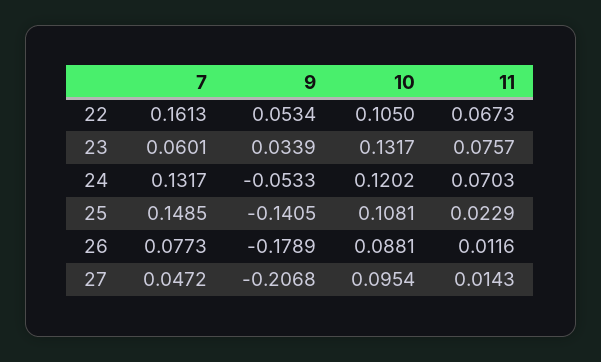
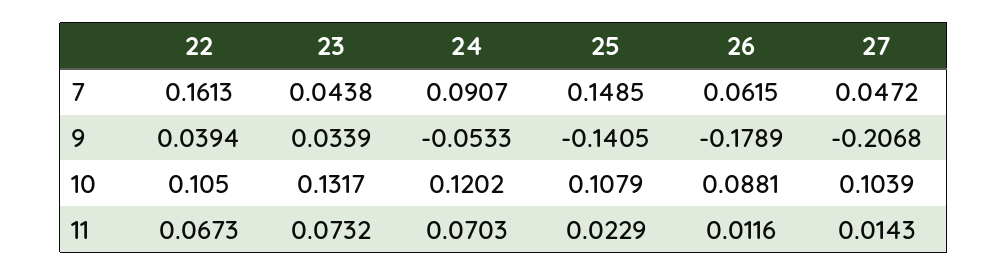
9, 22: 0.0534 -> 0.0394
7, 23: 0.0601 -> 0.0438
11, 23: 0.0757 -> 0.0732
7, 24: 0.1317 -> 0.0907
10, 25: 0.1081 -> 0.1079
7, 26: 0.0773 -> 0.0615
10, 27: 0.0954 -> 0.1039

